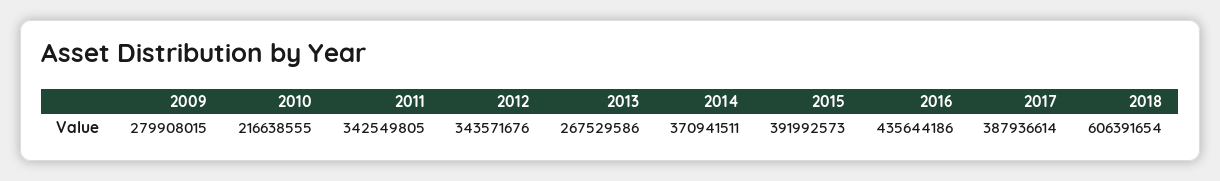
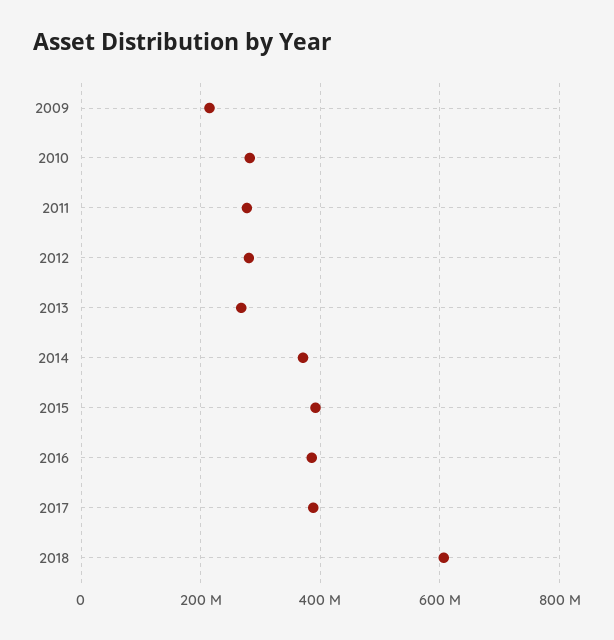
2009: 279908015 -> 220000000
2010: 216638555 -> 280000000
2011: 342549805 -> 280000000
2012: 343571676 -> 280000000
2016: 435644186 -> 380000000

